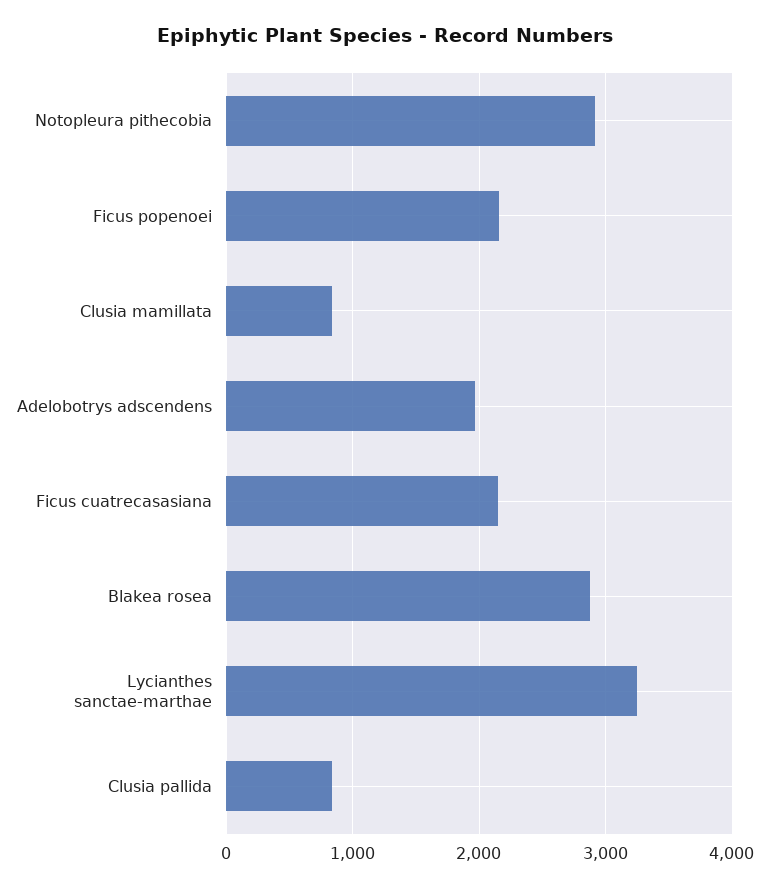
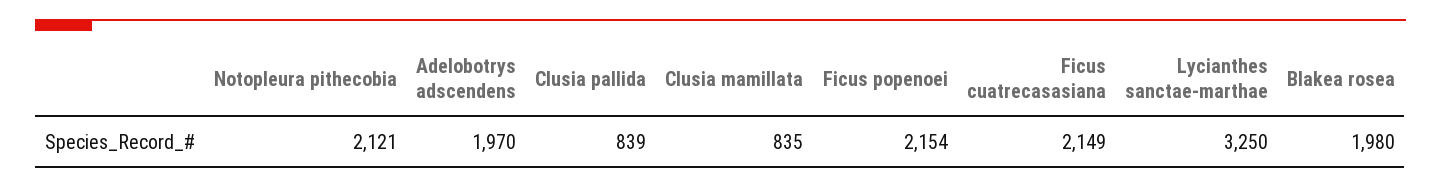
Notopleura pithecobia: 2900 -> 2121
Blakea rosea: 2900 -> 1980

